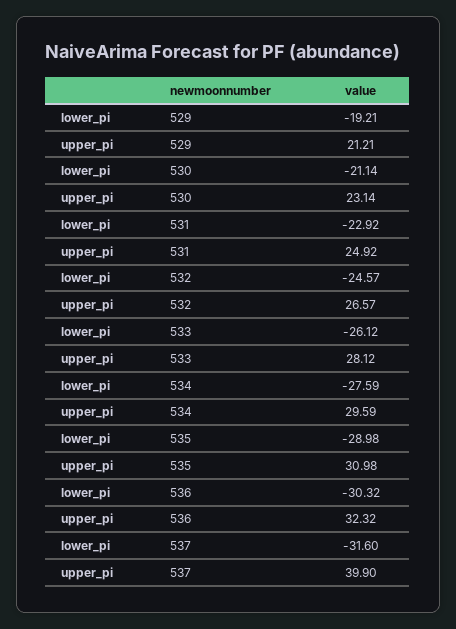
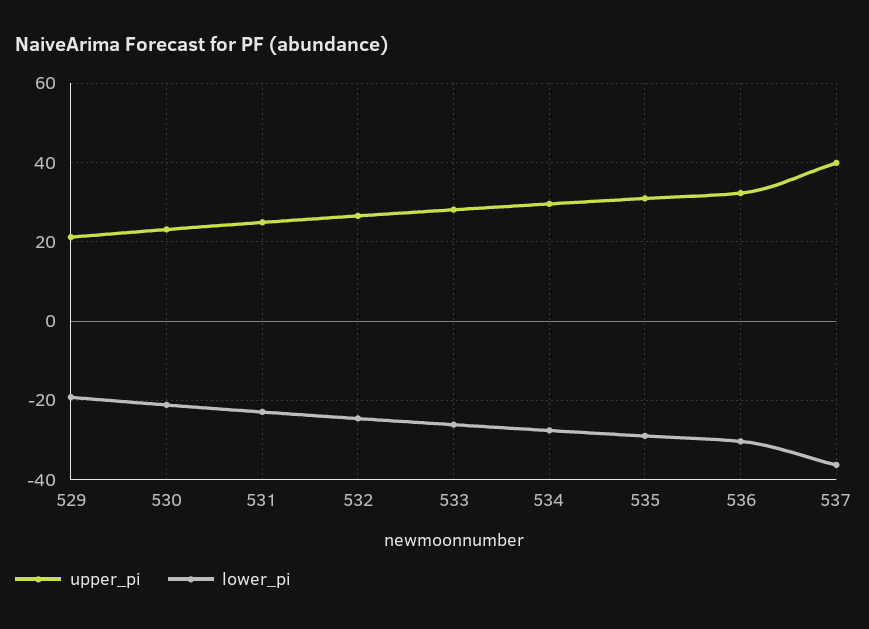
lower_pi, 537: -31.6 -> -36

